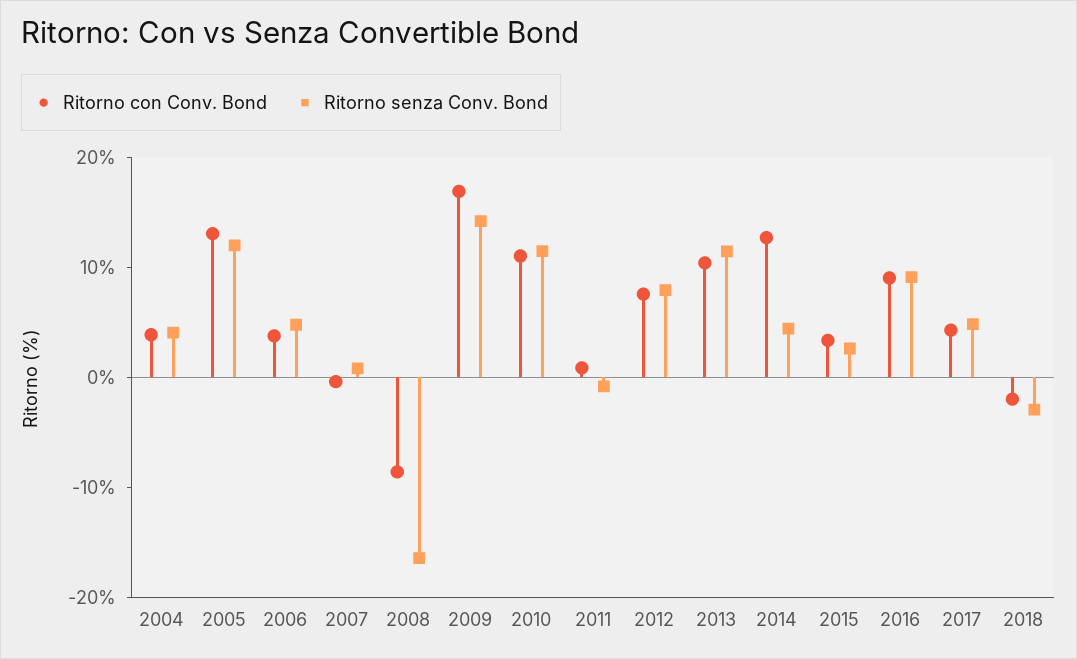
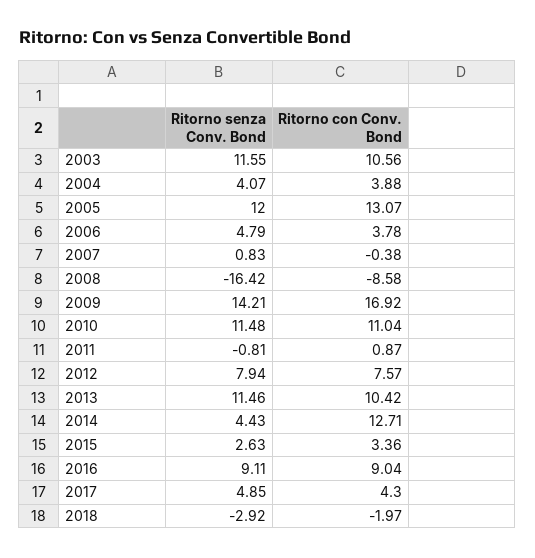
Ritorno senza Conv. Bond, 2003: none -> 11.55
Ritorno con Conv. Bond, 2003: none -> 10.56

